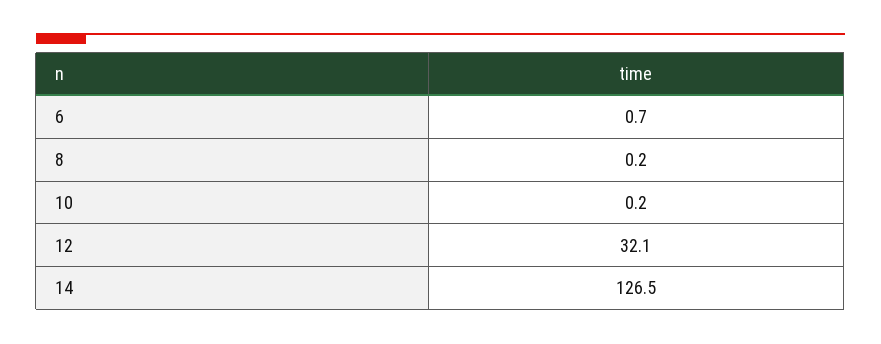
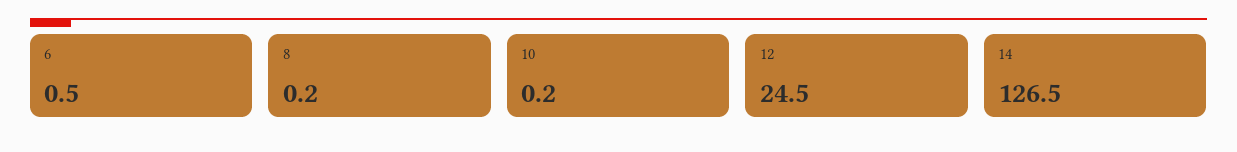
6: 0.7 -> 0.5
12: 32.1 -> 24.5

